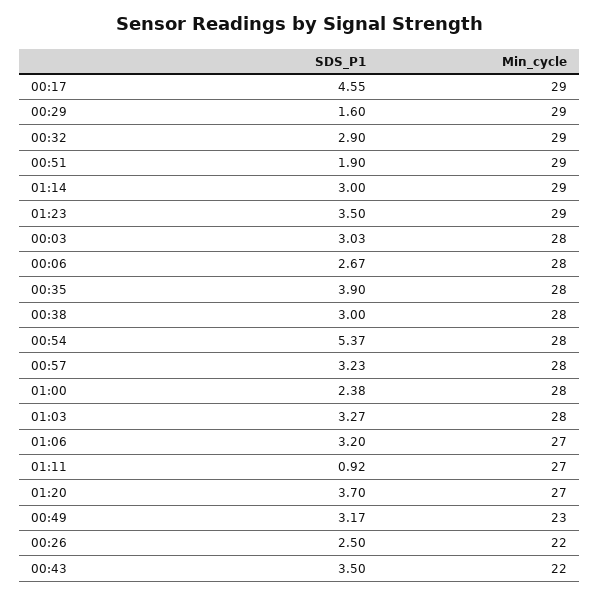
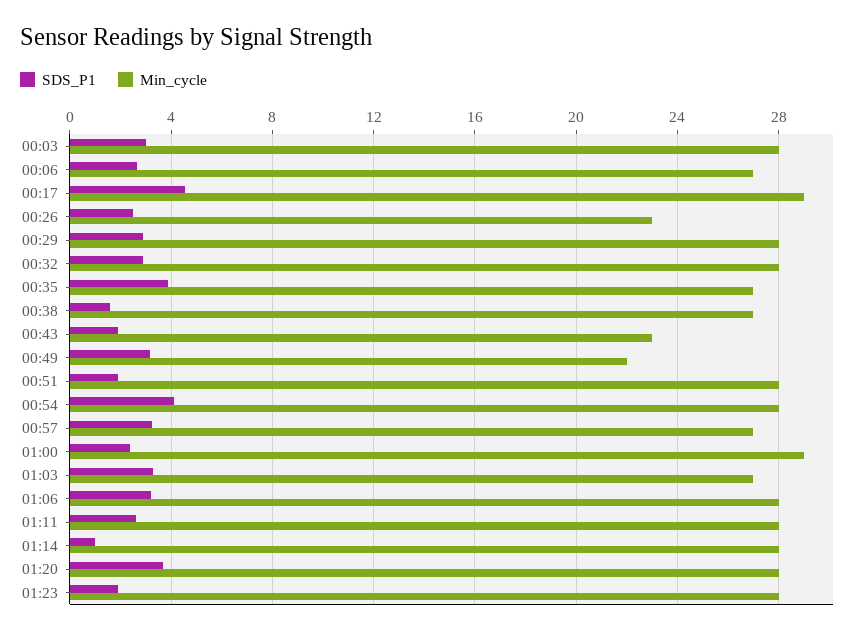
SDS_P1, 00:29: 1.6 -> 3
Min_cycle, 00:29: 29 -> 28
Min_cycle, 00:32: 29 -> 28
Min_cycle, 00:51: 29 -> 28
SDS_P1, 01:14: 3 -> 1
Min_cycle, 01:14: 29 -> 28
SDS_P1, 01:23: 3.5 -> 2
Min_cycle, 01:23: 29 -> 28
Min_cycle, 00:06: 28 -> 27
Min_cycle, 00:35: 28 -> 27
SDS_P1, 00:38: 3 -> 1.5
Min_cycle, 00:38: 28 -> 27
SDS_P1, 00:54: 5.37 -> 4
Min_cycle, 00:57: 28 -> 27
Min_cycle, 01:00: 28 -> 29
Min_cycle, 01:03: 28 -> 27
Min_cycle, 01:06: 27 -> 28
SDS_P1, 01:11: 0.92 -> 2.5
Min_cycle, 01:11: 27 -> 28
Min_cycle, 01:20: 27 -> 28
Min_cycle, 00:49: 23 -> 22
Min_cycle, 00:26: 22 -> 23
SDS_P1, 00:43: 3.5 -> 2
Min_cycle, 00:43: 22 -> 23

